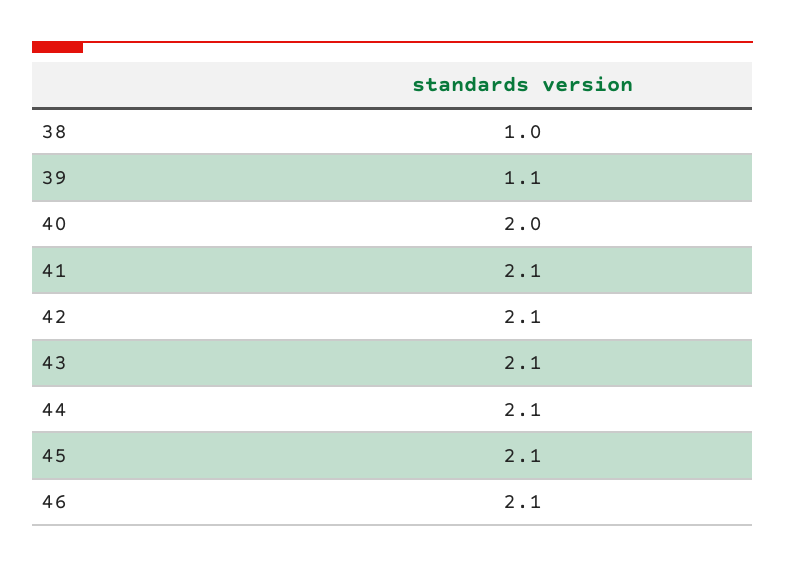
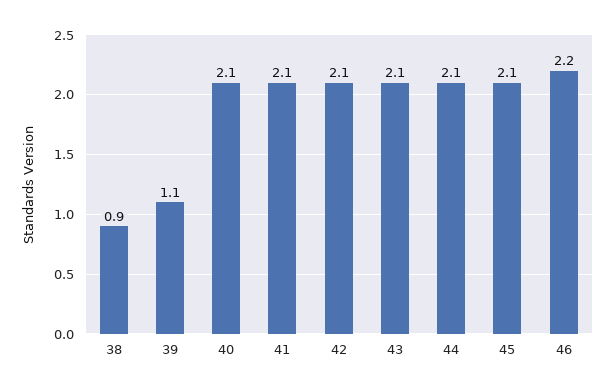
38: 1 -> 0.9
40: 2 -> 2.1
46: 2.1 -> 2.2

